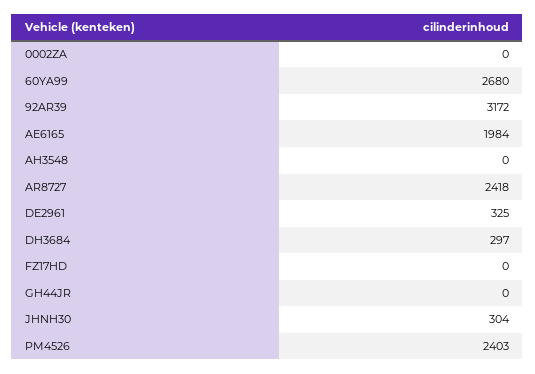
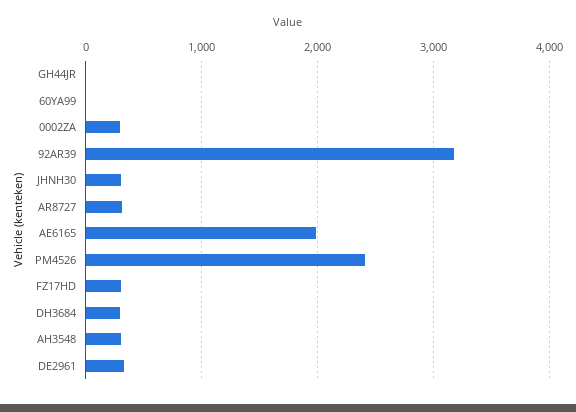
0002ZA: 0 -> 300
60YA99: 2680 -> 0
AH3548: 0 -> 300
AR8727: 2418 -> 300
FZ17HD: 0 -> 300

